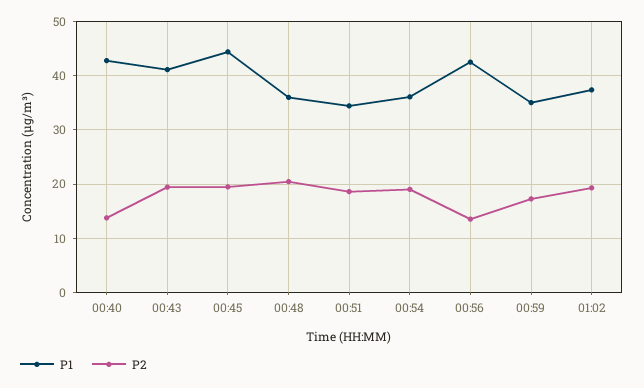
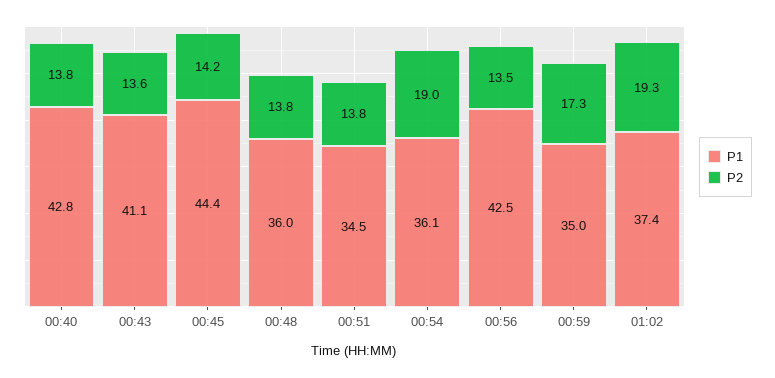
P2, 00:43: 20 -> 13.6
P2, 00:45: 20 -> 14.2
P2, 00:48: 20 -> 13.8
P2, 00:51: 18 -> 13.8

